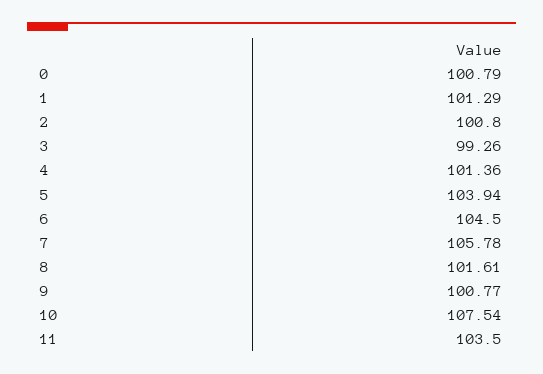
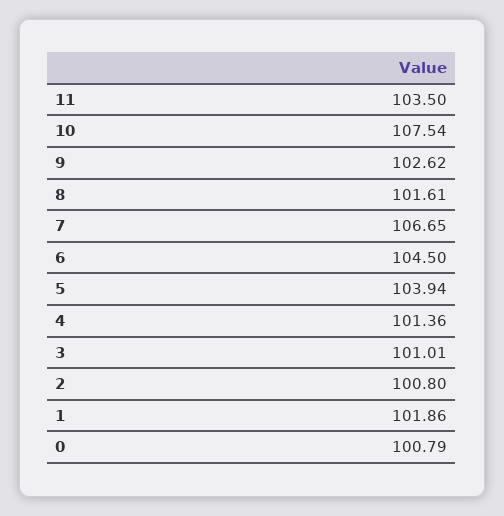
1: 101.29 -> 101.86
3: 99.26 -> 101.01
7: 105.78 -> 106.65
9: 100.77 -> 102.62

